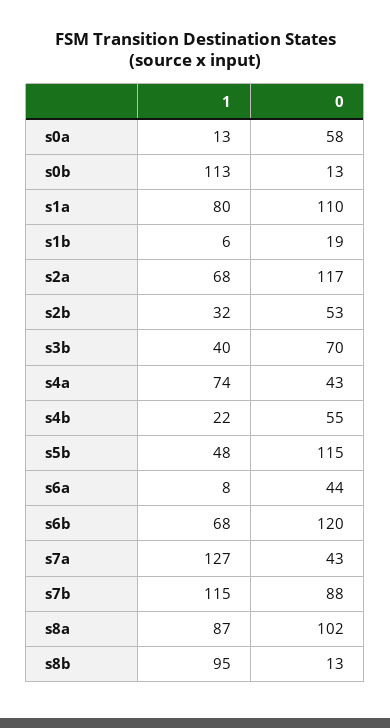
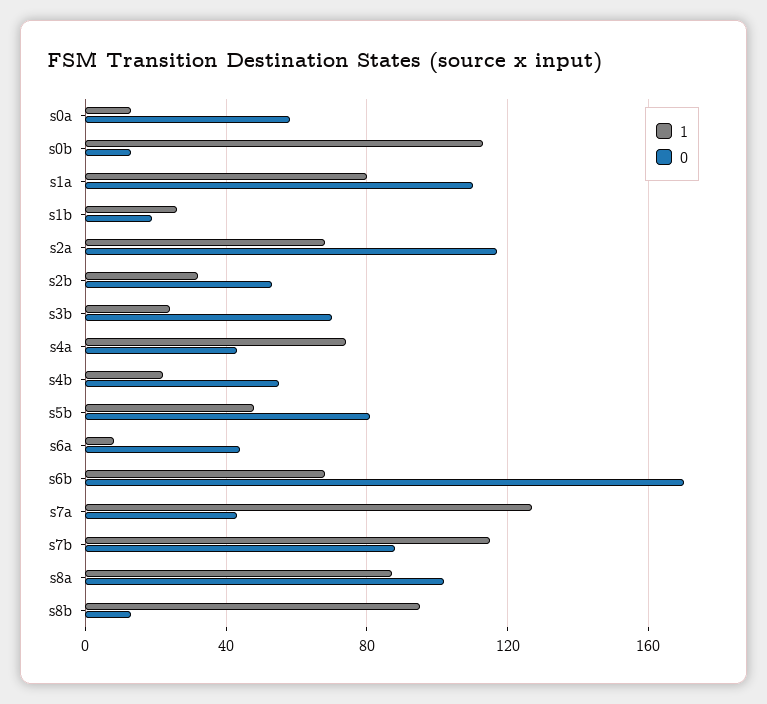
1, s1b: 6 -> 25
1, s3b: 40 -> 25
0, s5b: 115 -> 80
0, s6b: 120 -> 170

